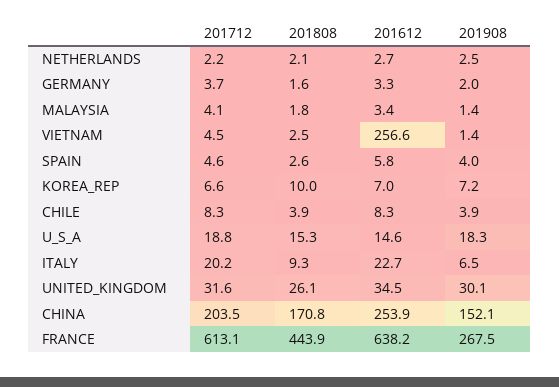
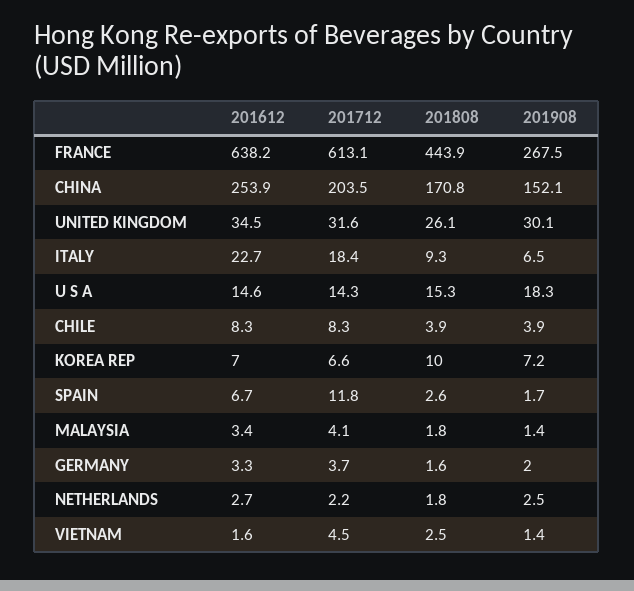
201808, NETHERLANDS: 2.1 -> 1.8
201612, VIETNAM: 256.6 -> 1.6
201712, SPAIN: 4.6 -> 11.8
201612, SPAIN: 5.8 -> 6.7
201908, SPAIN: 4 -> 1.7
201712, U_S_A: 18.8 -> 14.3
201712, ITALY: 20.2 -> 18.4

